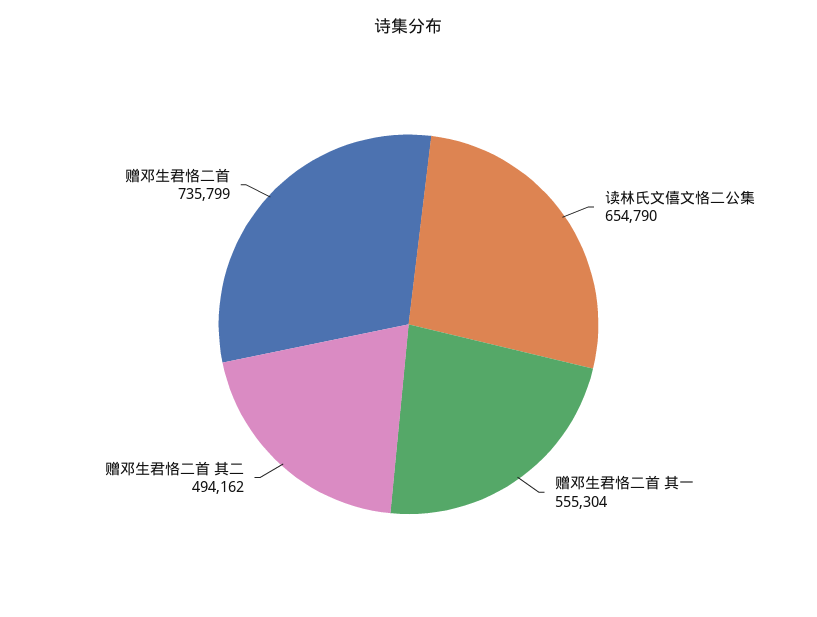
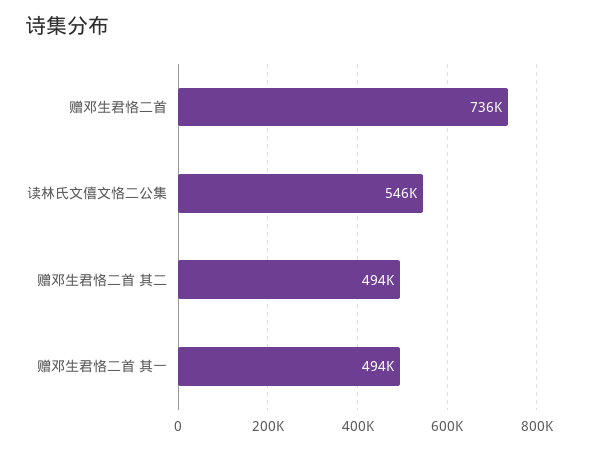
读林氏文僖文恪二公集: 654790 -> 546000
赠邓生君恪二首 其一: 555304 -> 494000

